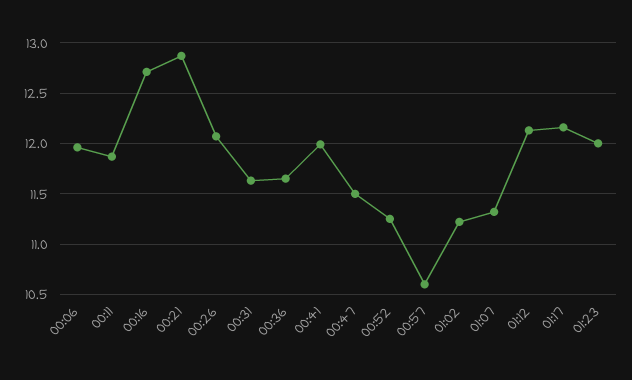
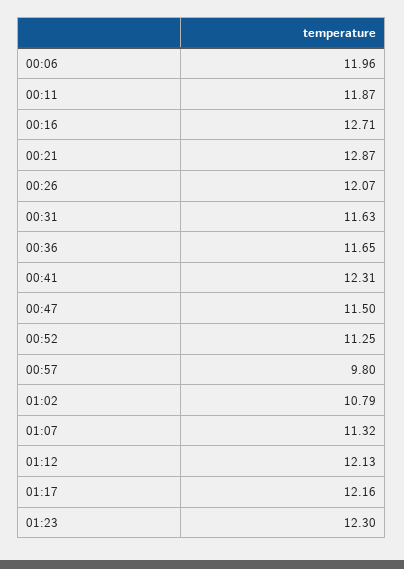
00:41: 12 -> 12.31
00:57: 10.6 -> 9.8
01:02: 11.2 -> 10.79
01:23: 12 -> 12.3

